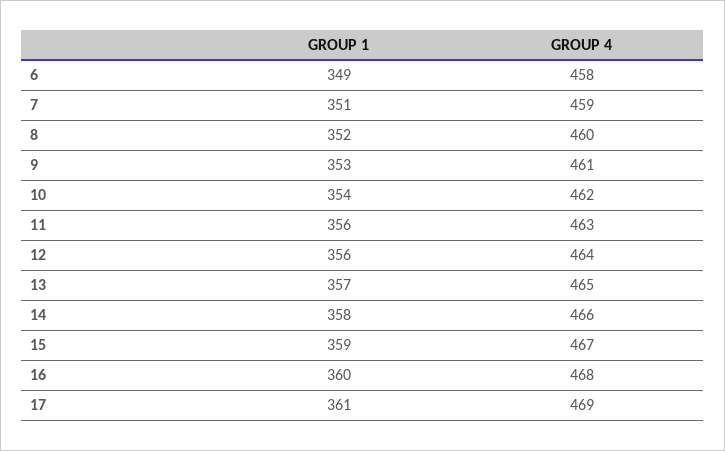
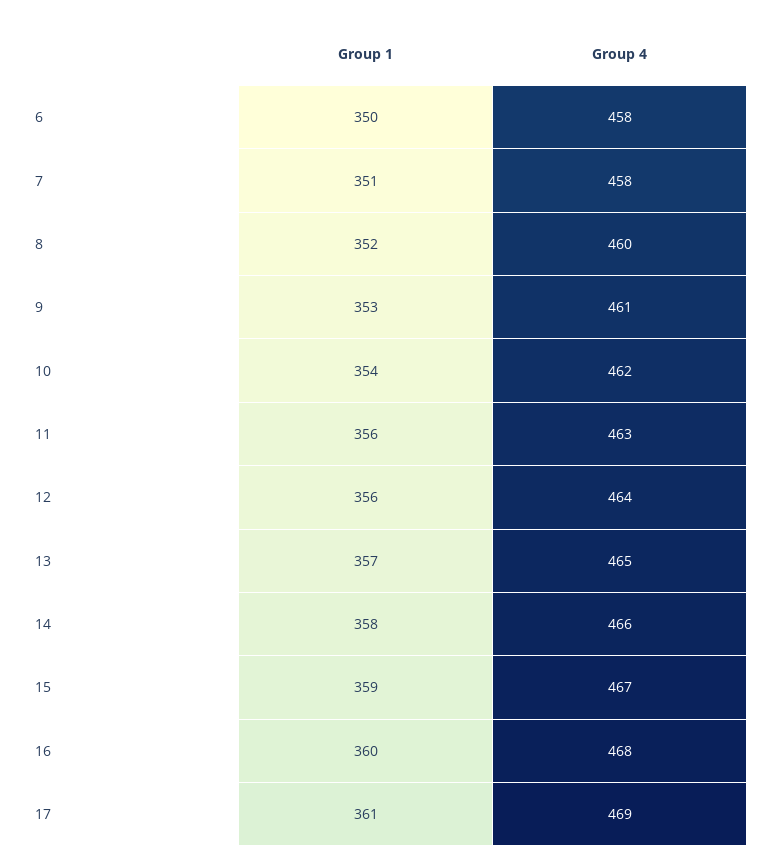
GROUP 1, 6: 349 -> 350
GROUP 4, 7: 459 -> 458

